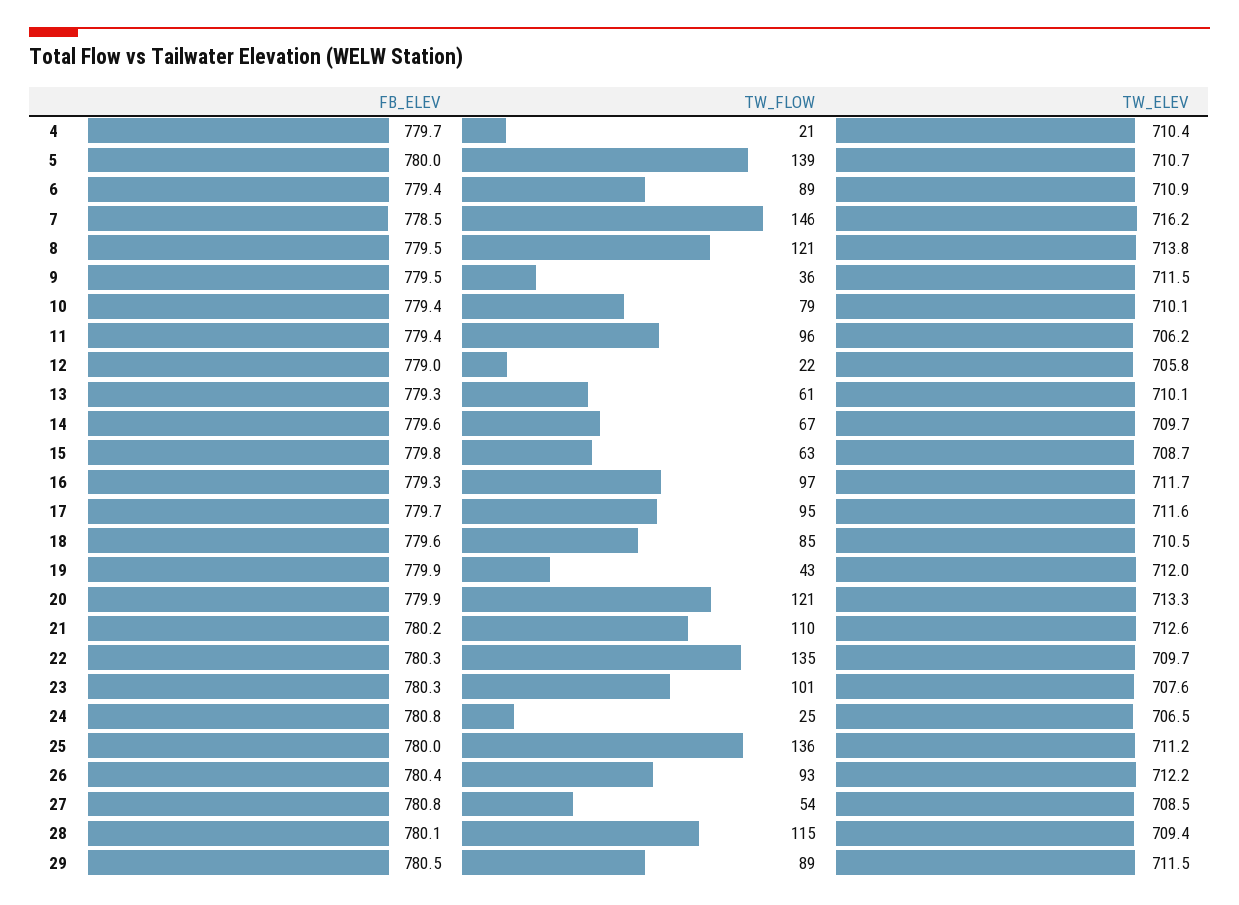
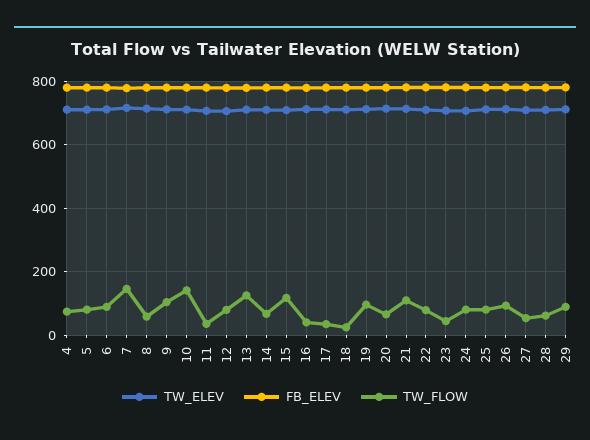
TW_FLOW, 4: 21 -> 80
TW_FLOW, 5: 139 -> 80
TW_FLOW, 8: 121 -> 60
TW_FLOW, 9: 36 -> 100
TW_FLOW, 10: 79 -> 140
TW_FLOW, 11: 96 -> 40
TW_FLOW, 12: 22 -> 80
TW_FLOW, 13: 61 -> 120
TW_FLOW, 15: 63 -> 120
TW_FLOW, 16: 97 -> 40
TW_FLOW, 17: 95 -> 40
TW_FLOW, 18: 85 -> 20
TW_FLOW, 19: 43 -> 100
TW_FLOW, 20: 121 -> 60
TW_FLOW, 22: 135 -> 80
TW_FLOW, 23: 101 -> 40
TW_FLOW, 24: 25 -> 80
TW_FLOW, 25: 136 -> 80
TW_FLOW, 28: 115 -> 60

